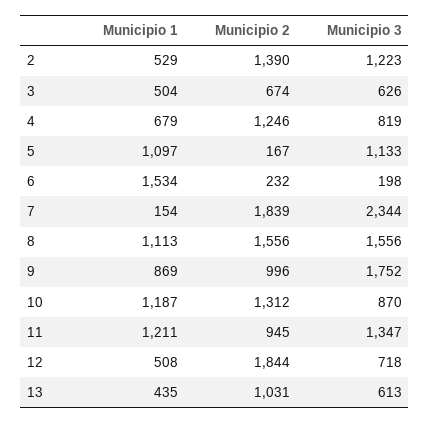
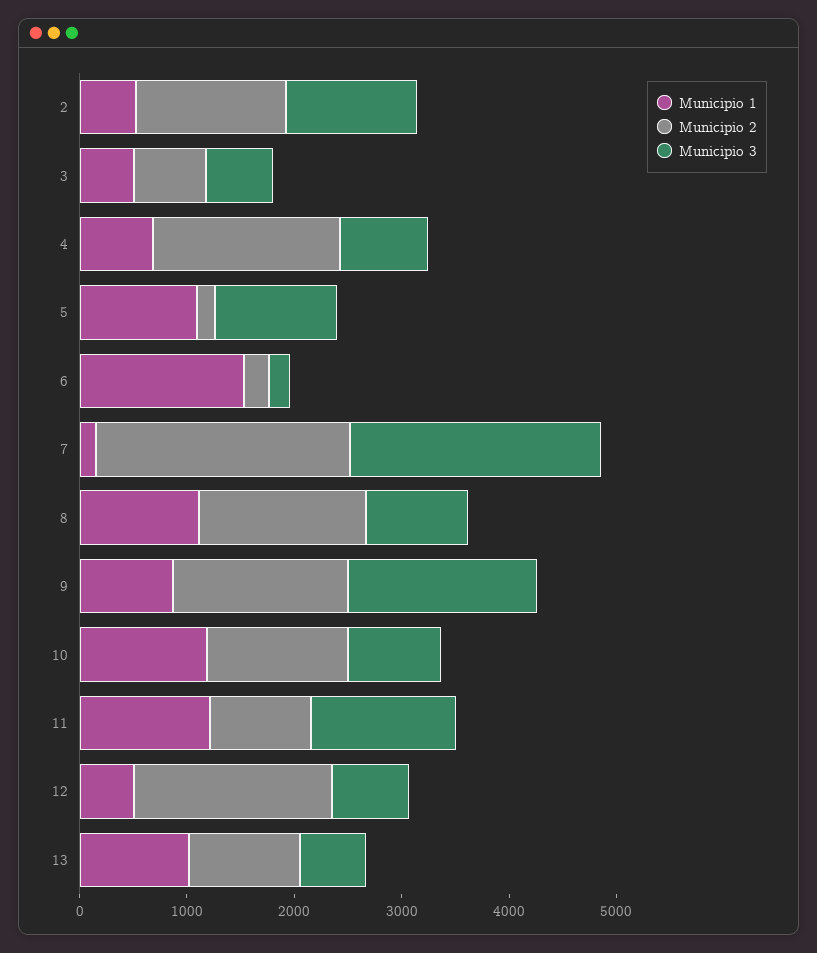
Municipio 2, 4: 1246 -> 1800
Municipio 2, 7: 1839 -> 2400
Municipio 3, 8: 1556 -> 1000
Municipio 2, 9: 996 -> 1600
Municipio 1, 13: 435 -> 1000

